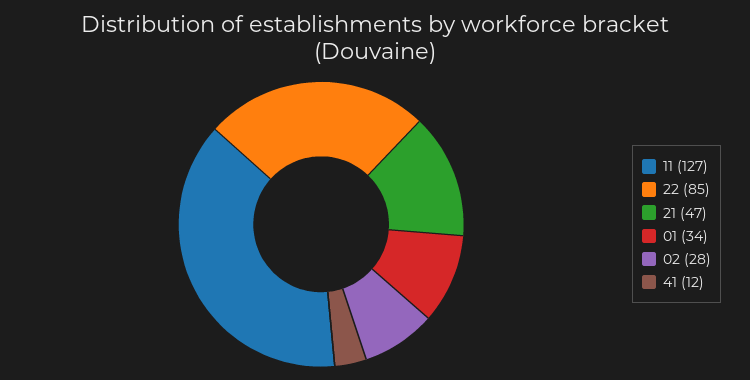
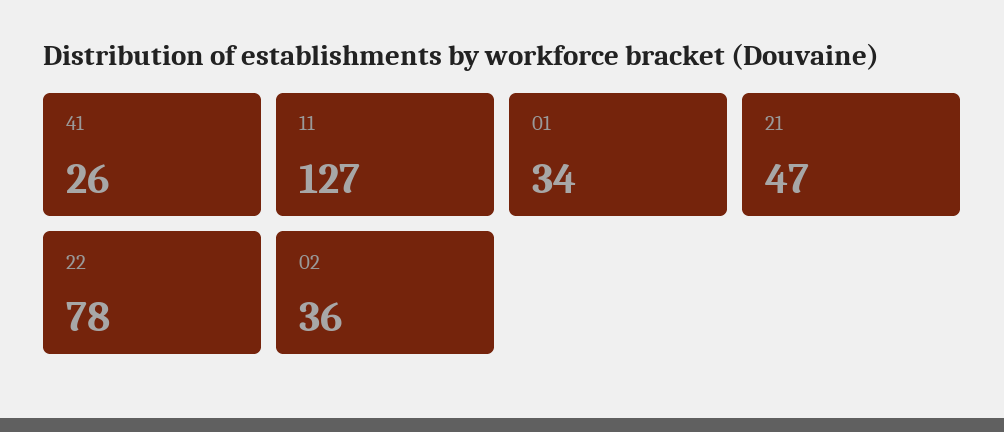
22: 85 -> 78
02: 28 -> 36
41: 12 -> 26

